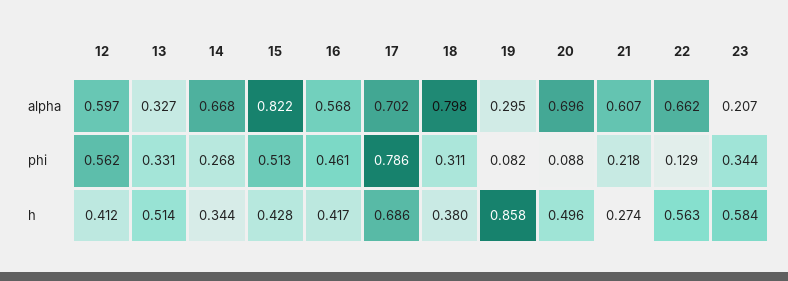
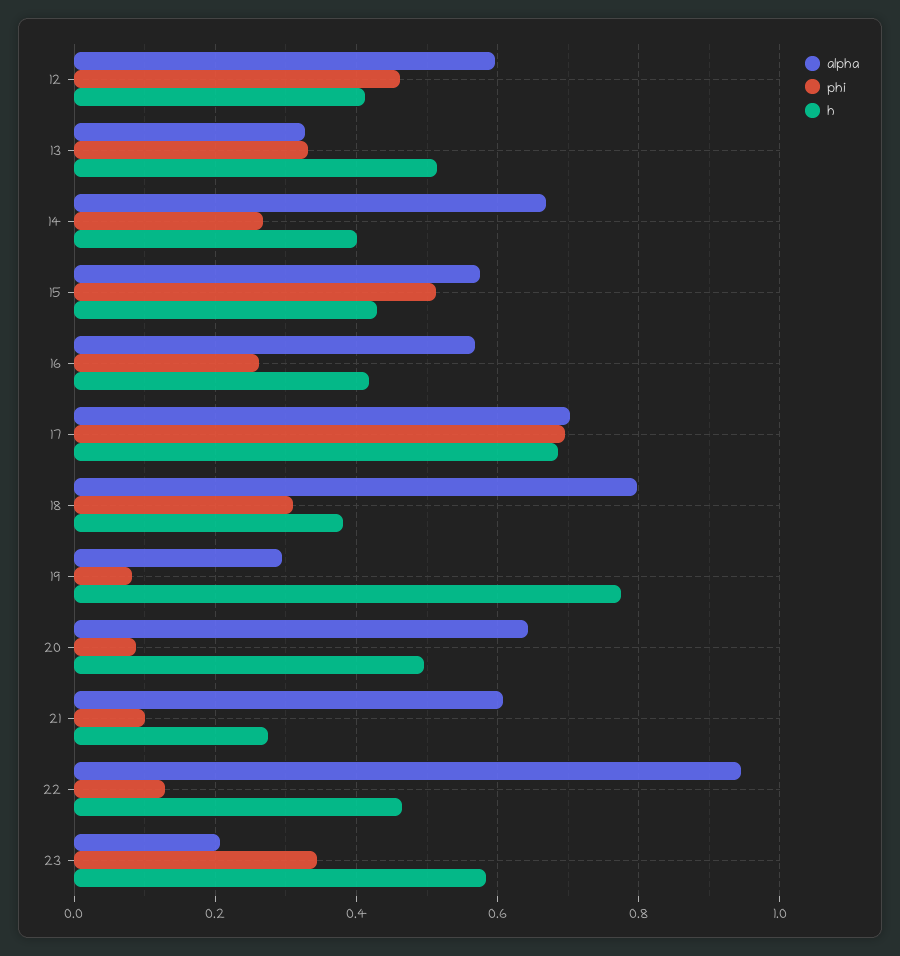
alpha, 15: 0.822 -> 0.58
alpha, 20: 0.696 -> 0.64
alpha, 22: 0.662 -> 0.94
phi, 12: 0.562 -> 0.46
phi, 16: 0.461 -> 0.26
phi, 17: 0.786 -> 0.7
phi, 21: 0.218 -> 0.1
h, 14: 0.344 -> 0.4
h, 19: 0.858 -> 0.78
h, 22: 0.563 -> 0.46

